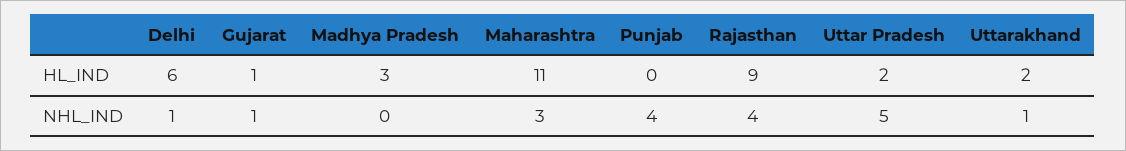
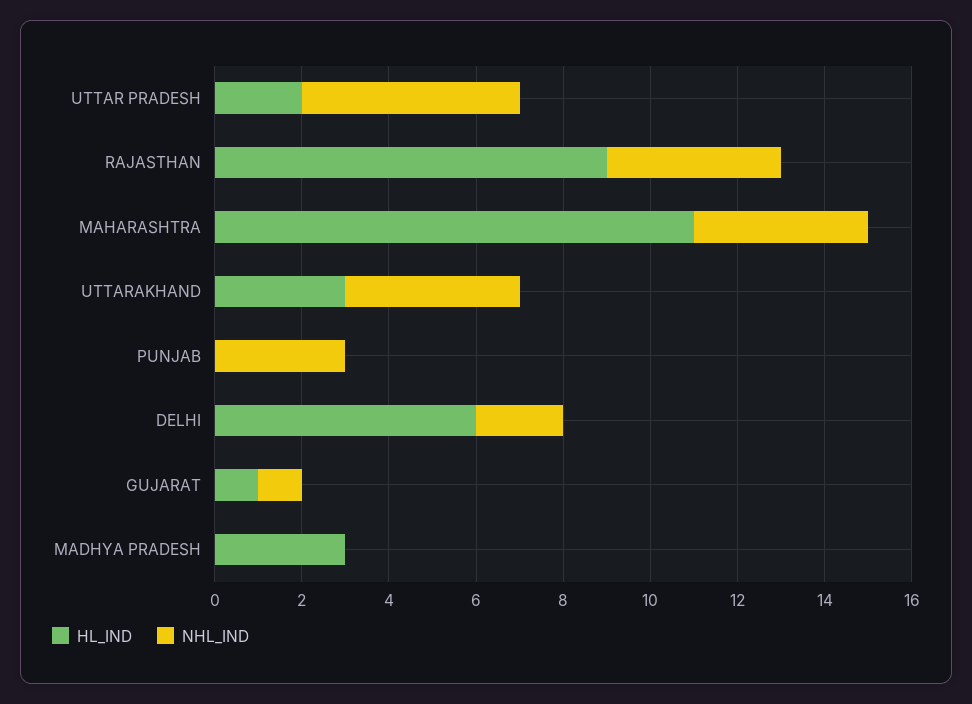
HL_IND, Uttarakhand: 2 -> 3
NHL_IND, Delhi: 1 -> 2
NHL_IND, Maharashtra: 3 -> 4
NHL_IND, Punjab: 4 -> 3
NHL_IND, Uttarakhand: 1 -> 4

